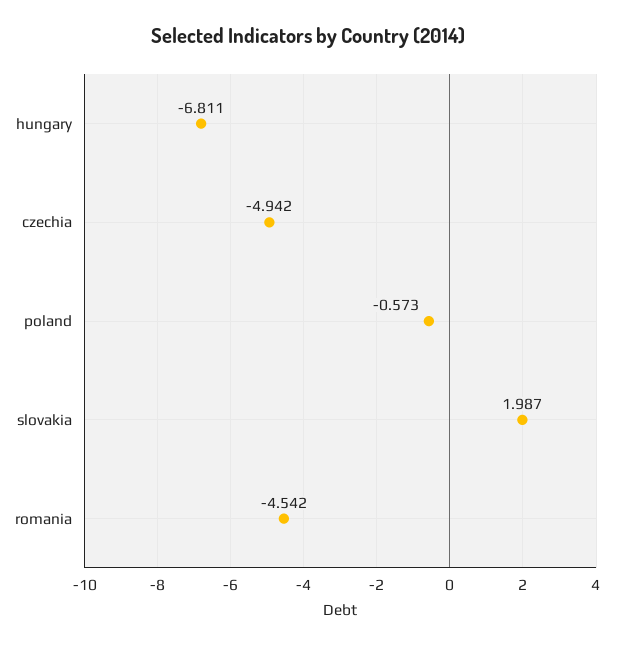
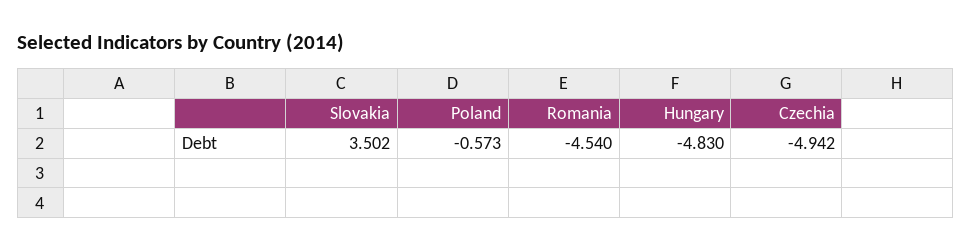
hungary: -6.811 -> -4.83
slovakia: 1.987 -> 3.502
romania: -4.542 -> -4.54

